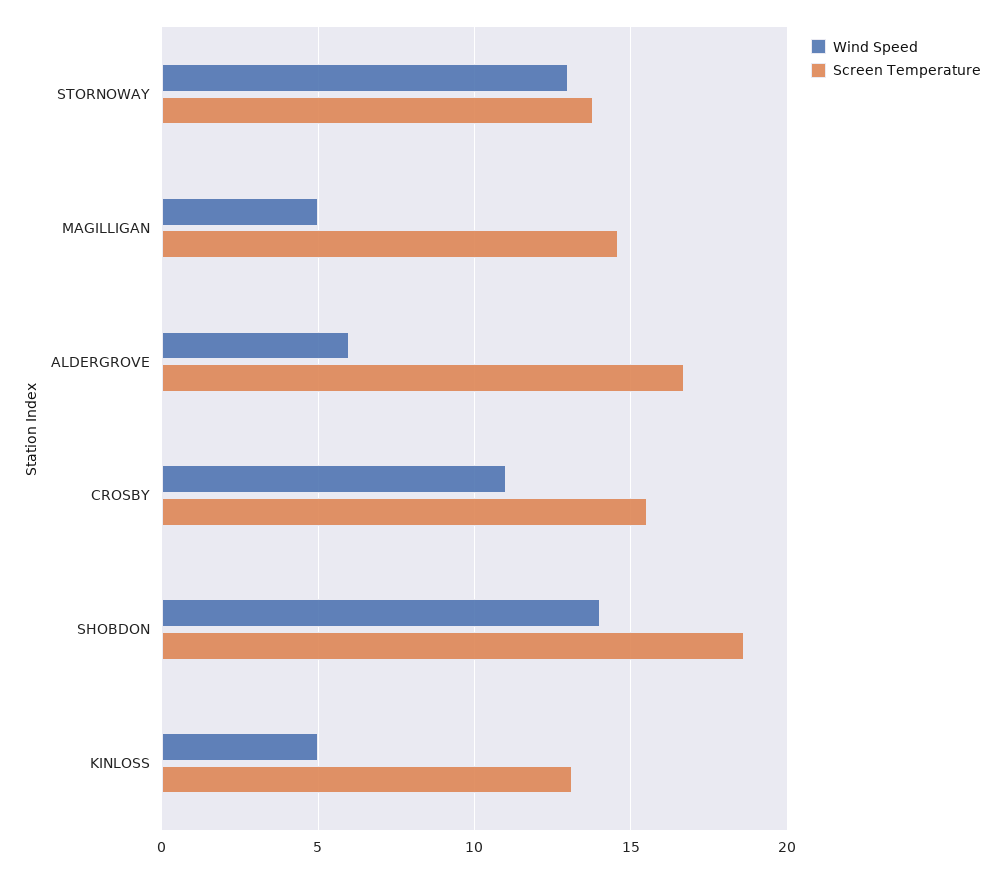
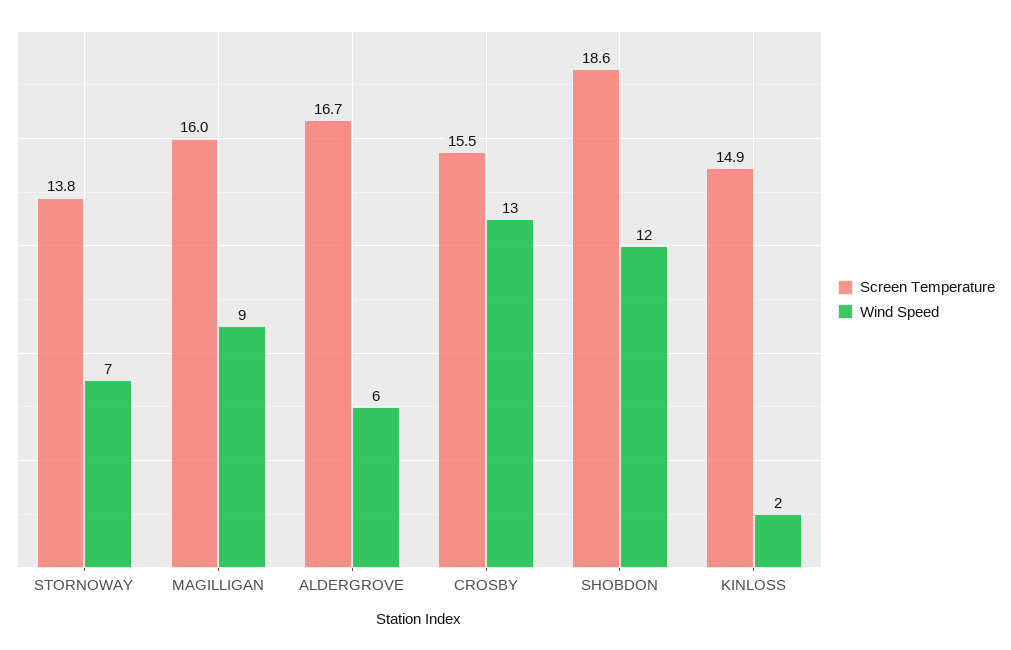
Wind Speed, STORNOWAY: 13 -> 7
Wind Speed, MAGILLIGAN: 5 -> 9
Screen Temperature, MAGILLIGAN: 14.5 -> 16
Wind Speed, CROSBY: 11 -> 13
Wind Speed, SHOBDON: 14 -> 12
Wind Speed, KINLOSS: 5 -> 2
Screen Temperature, KINLOSS: 13 -> 14.9

